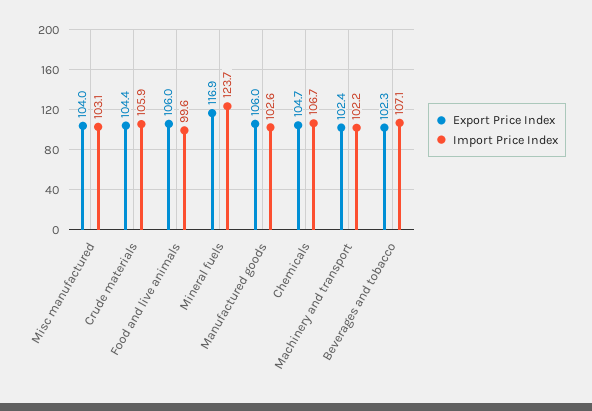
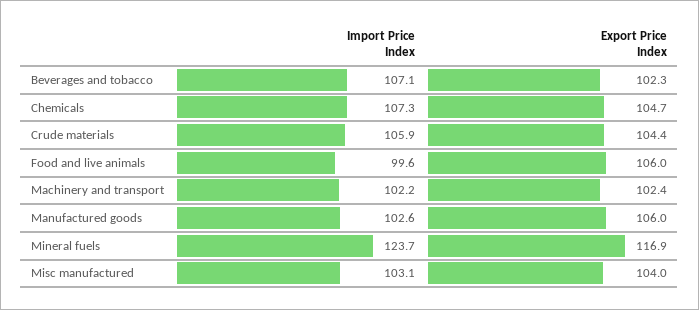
Import Price Index, Chemicals: 106.7 -> 107.3

